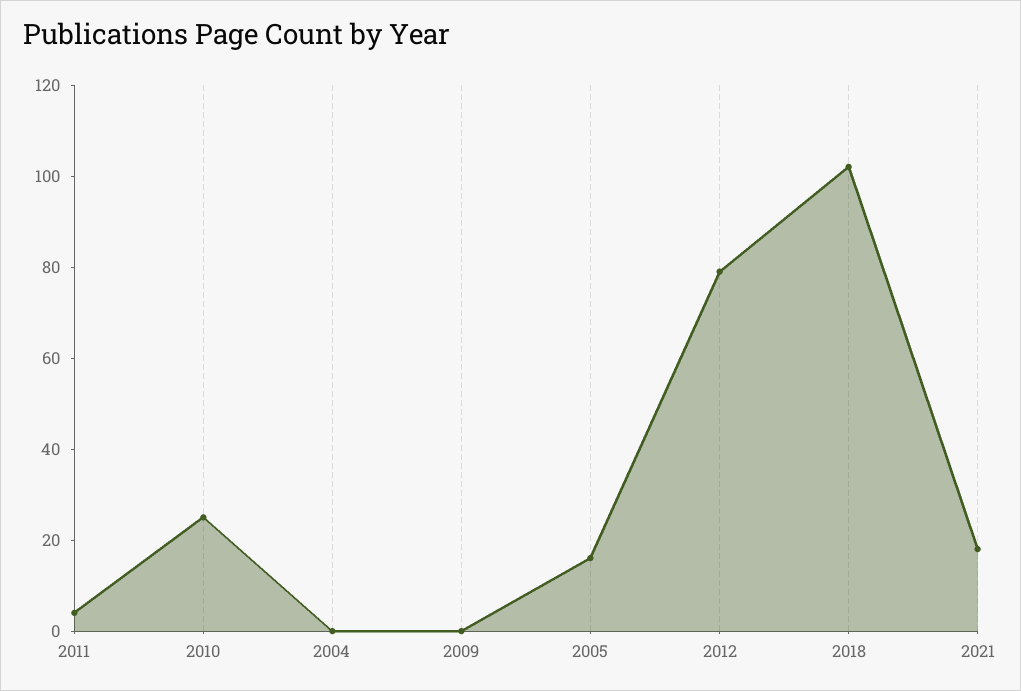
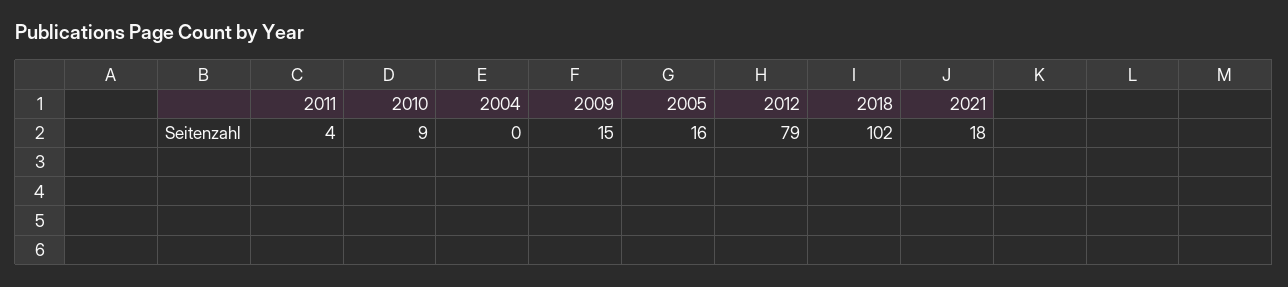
2010: 25 -> 9
2009: 0 -> 15

